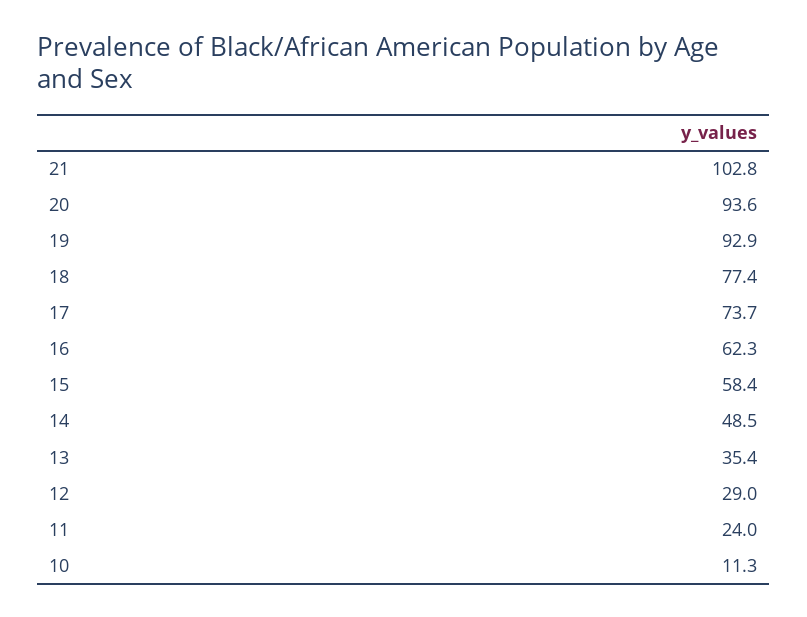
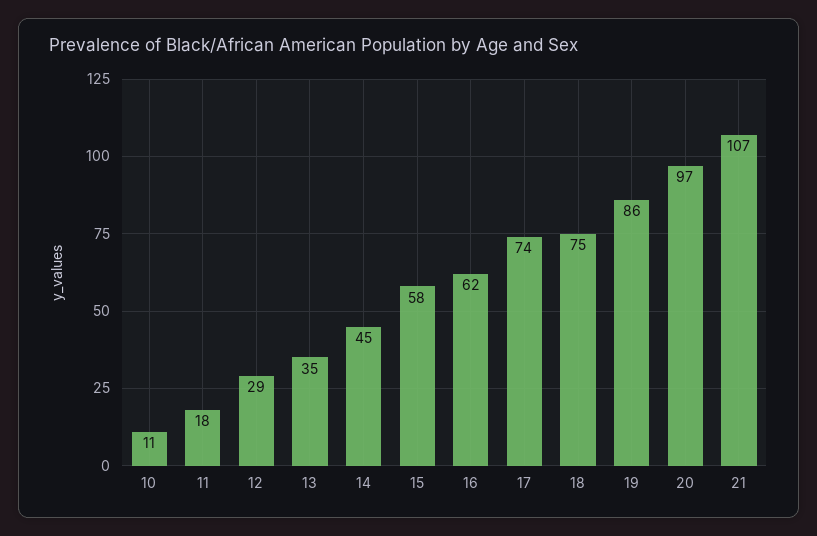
21: 102.8 -> 107
20: 93.6 -> 97
19: 92.9 -> 86
18: 77.4 -> 75
14: 48.5 -> 45
11: 24 -> 18

